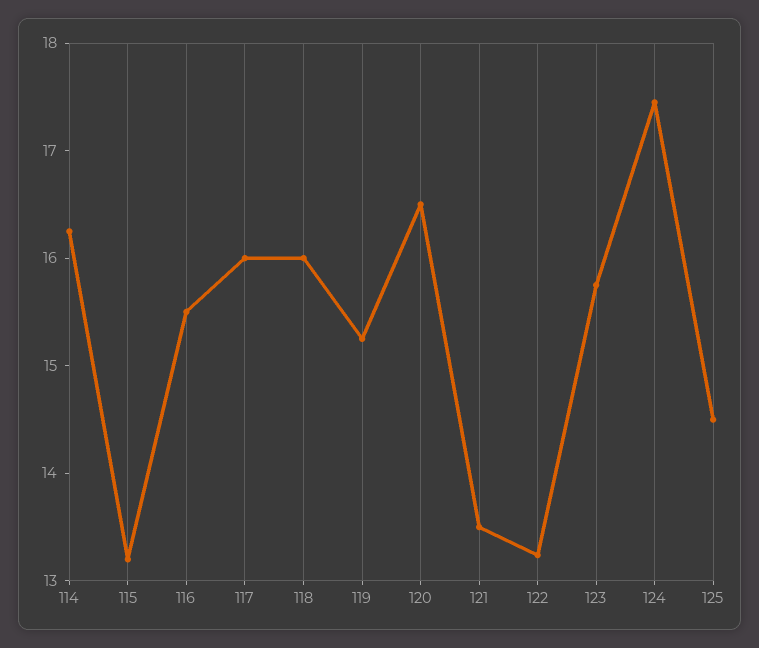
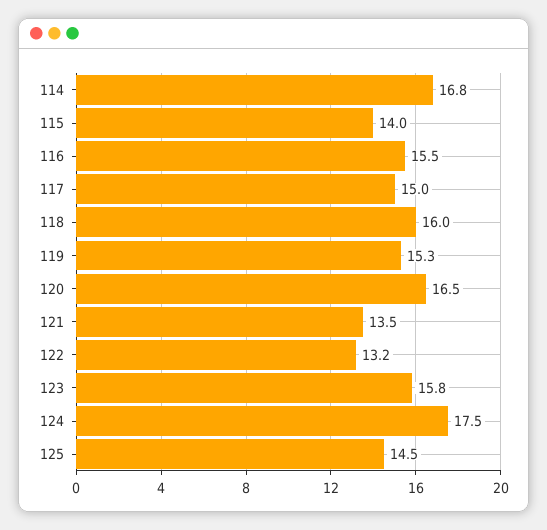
114: 16.2 -> 16.8
115: 13.2 -> 14
117: 16 -> 15

